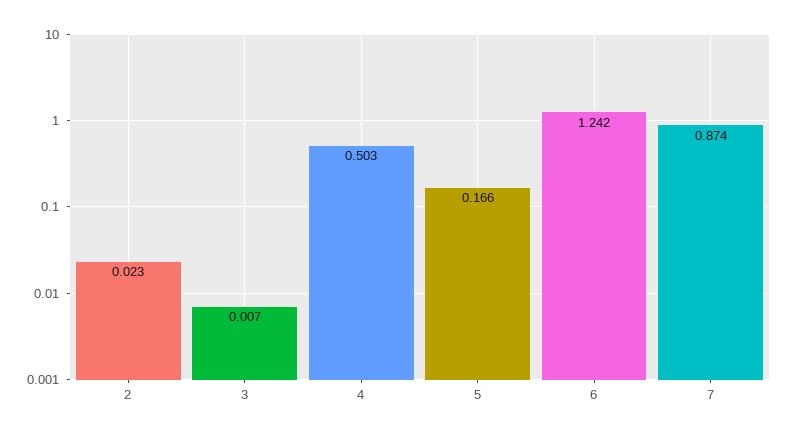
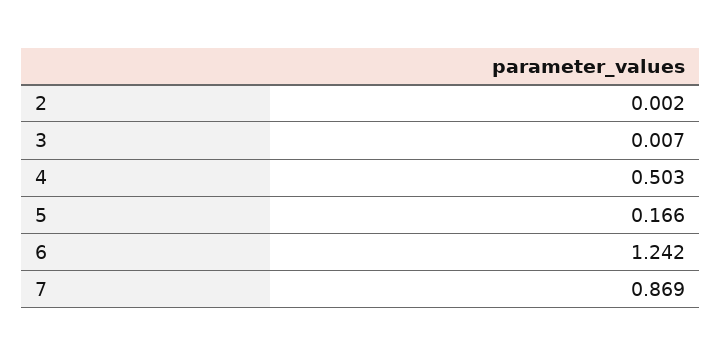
2: 0.023 -> 0.002
7: 0.874 -> 0.869

